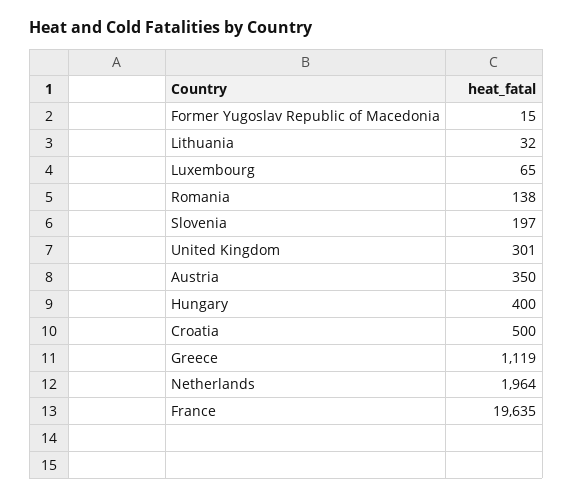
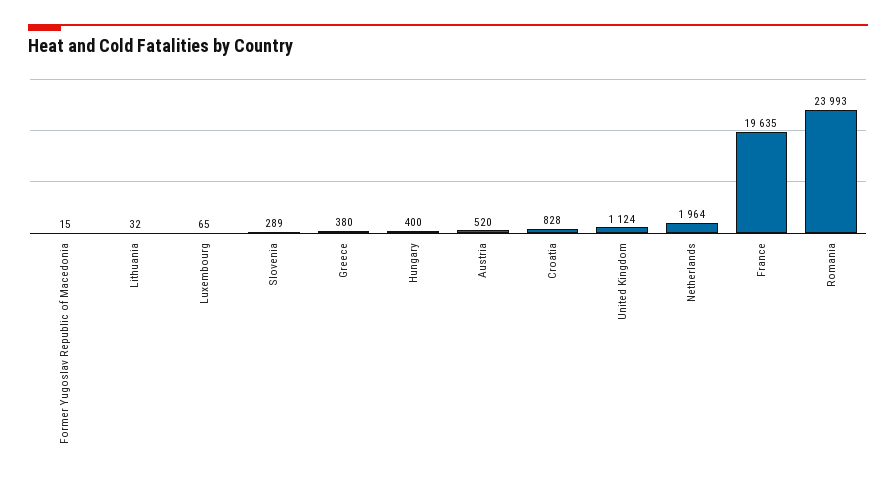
Romania: 138 -> 23993
Slovenia: 197 -> 289
United Kingdom: 301 -> 1124
Austria: 350 -> 520
Croatia: 500 -> 828
Greece: 1119 -> 380

